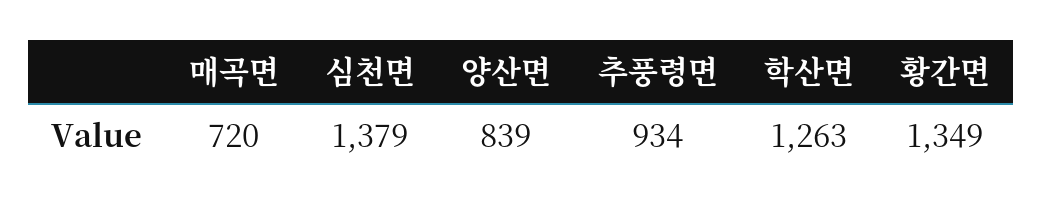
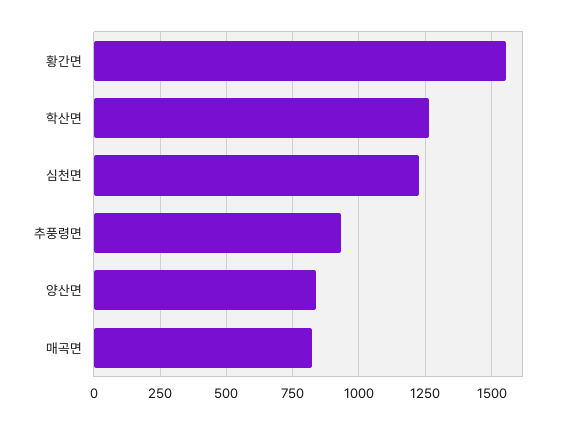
매곡면: 720 -> 825
심천면: 1379 -> 1225
황간면: 1349 -> 1550

